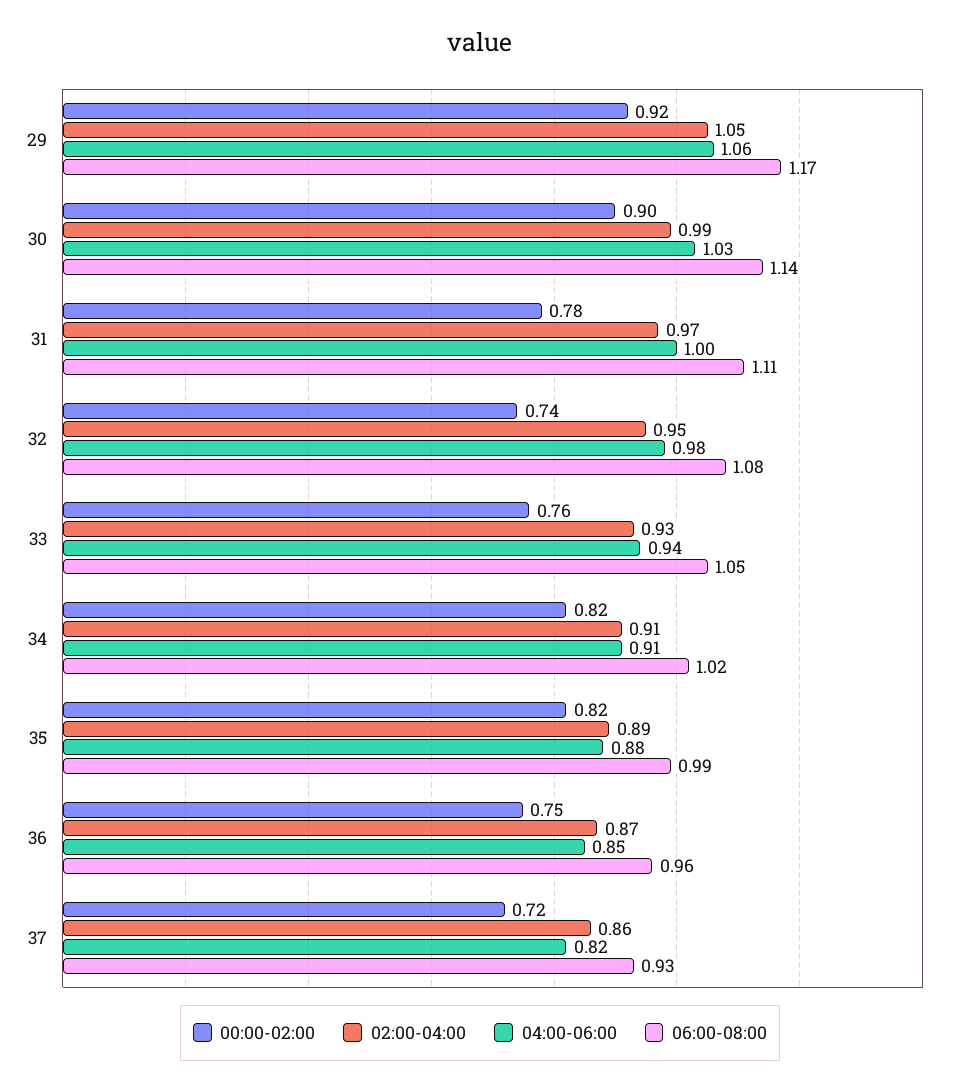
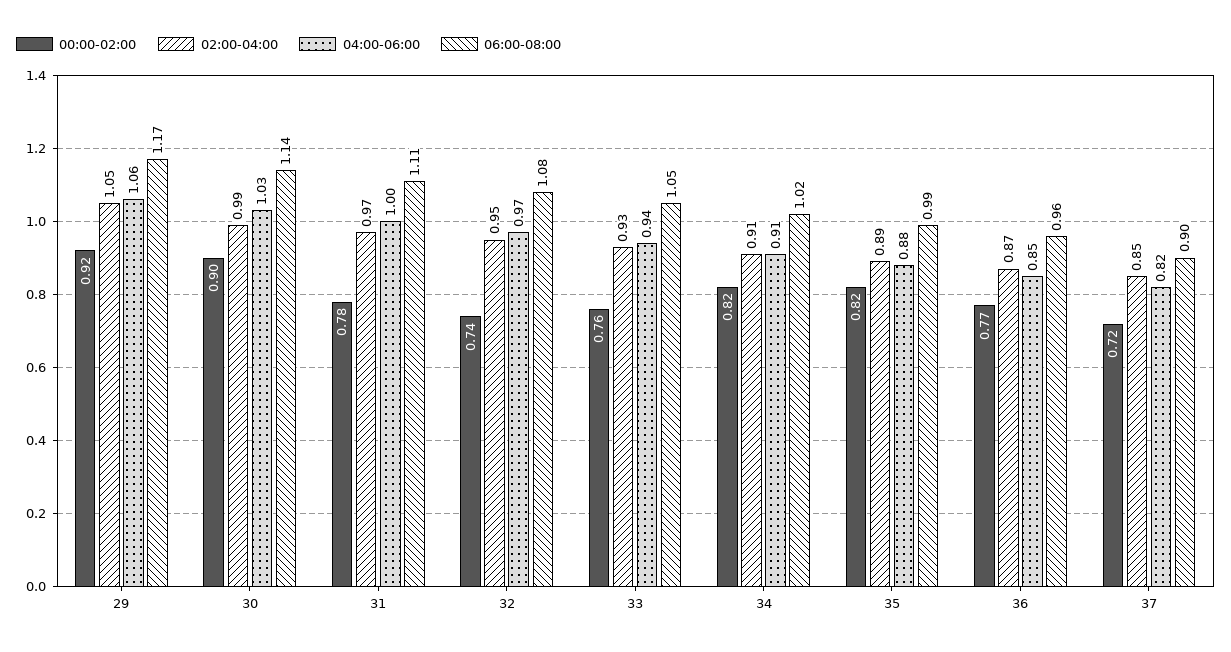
04:00-06:00, 32: 0.98 -> 0.97
00:00-02:00, 36: 0.75 -> 0.77
02:00-04:00, 37: 0.86 -> 0.85
06:00-08:00, 37: 0.93 -> 0.9

